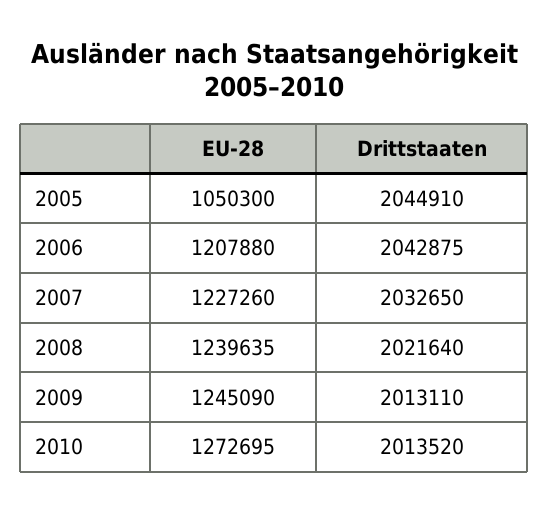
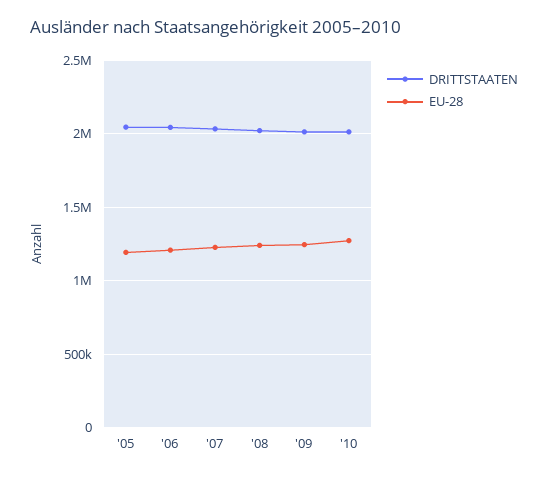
EU-28, 2005: 1050300 -> 1200000

